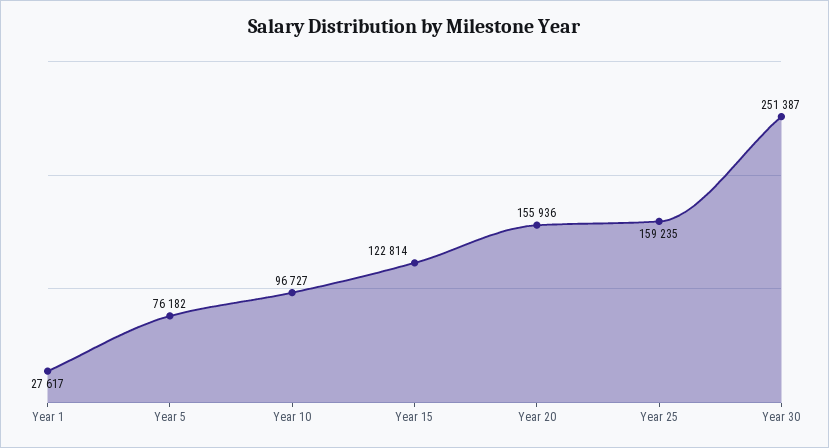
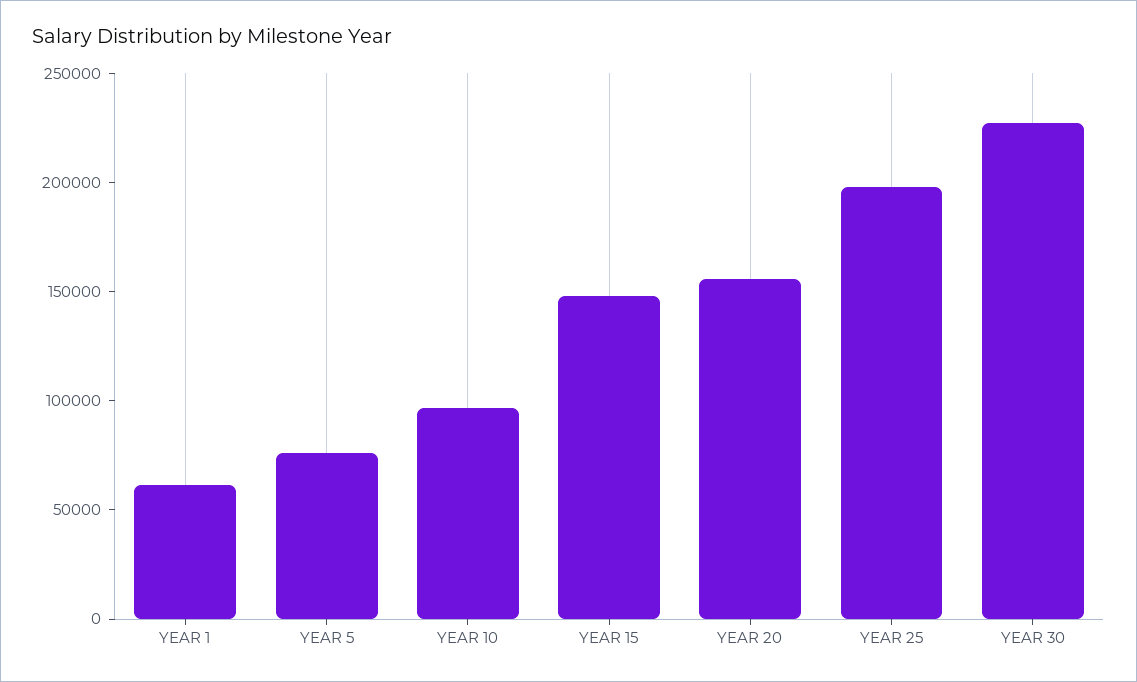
Year 1: 27617 -> 60000
Year 15: 122814 -> 150000
Year 25: 159235 -> 200000
Year 30: 251387 -> 230000

